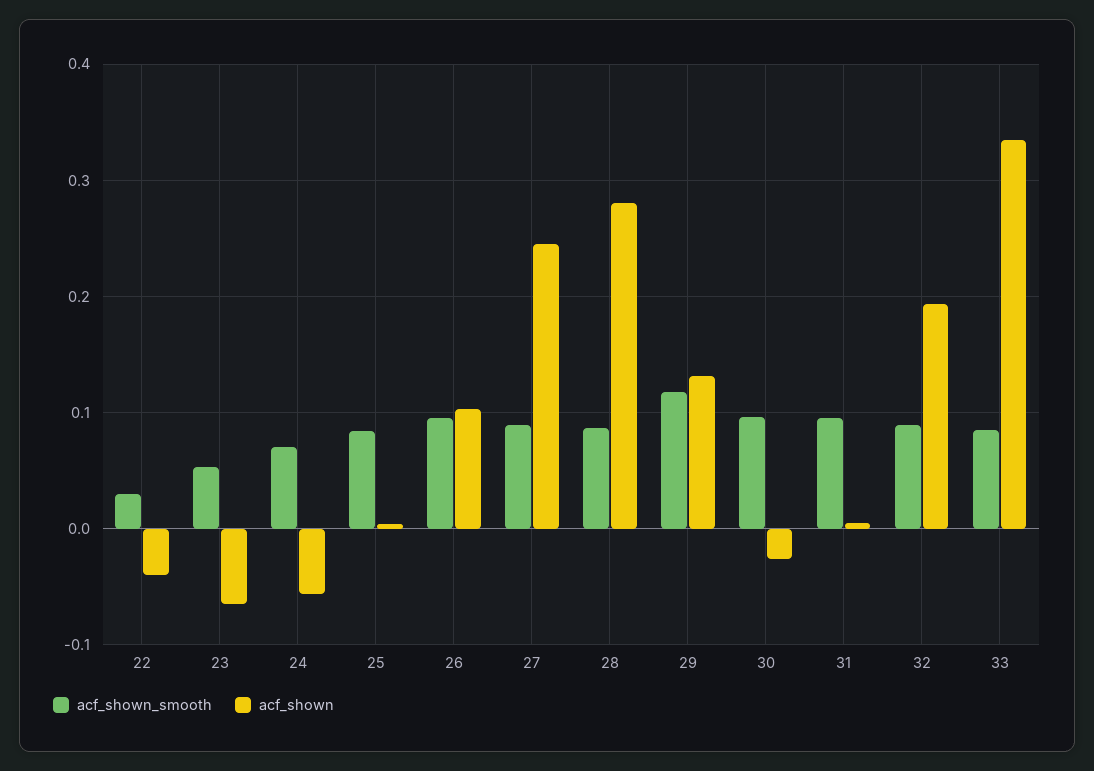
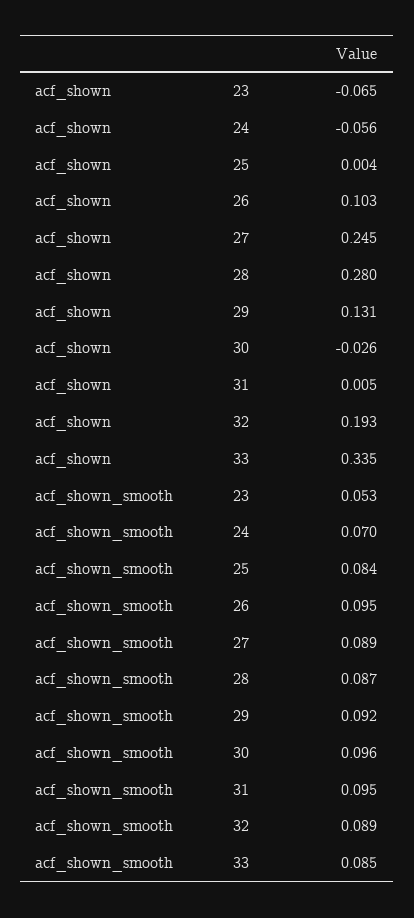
acf_shown_smooth, 22: 0.03 -> none
acf_shown, 22: -0.04 -> none
acf_shown_smooth, 29: 0.12 -> 0.092

